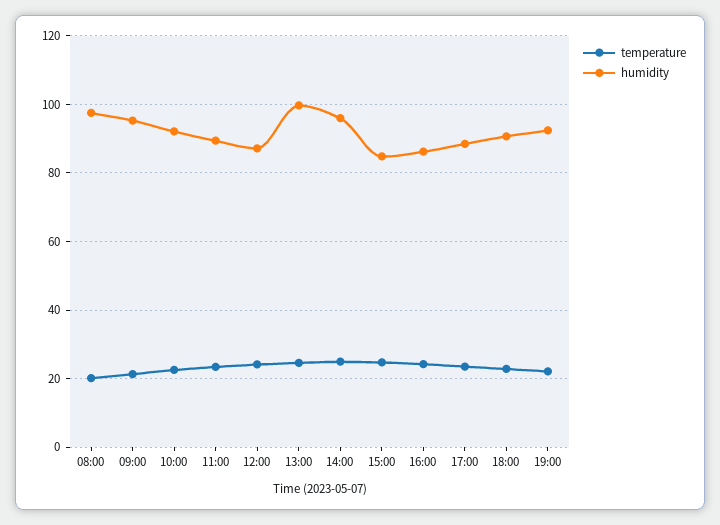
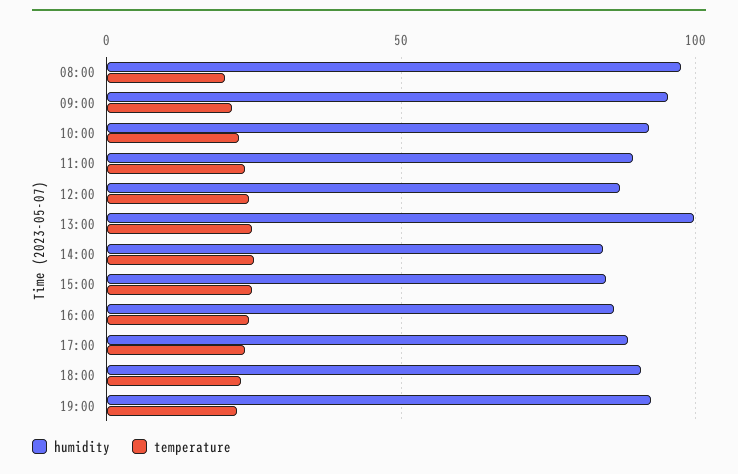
humidity, 14:00: 96 -> 85

